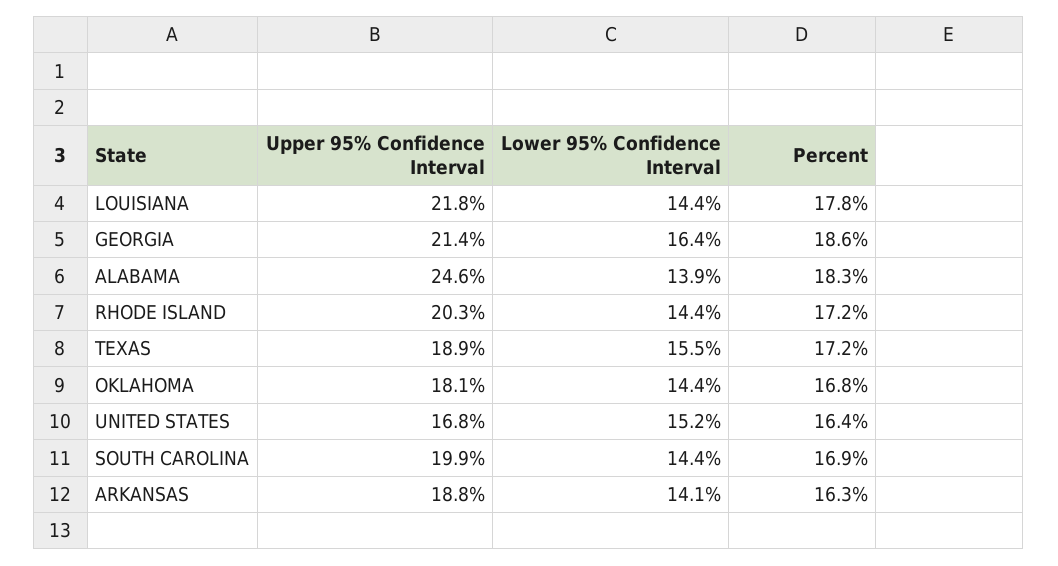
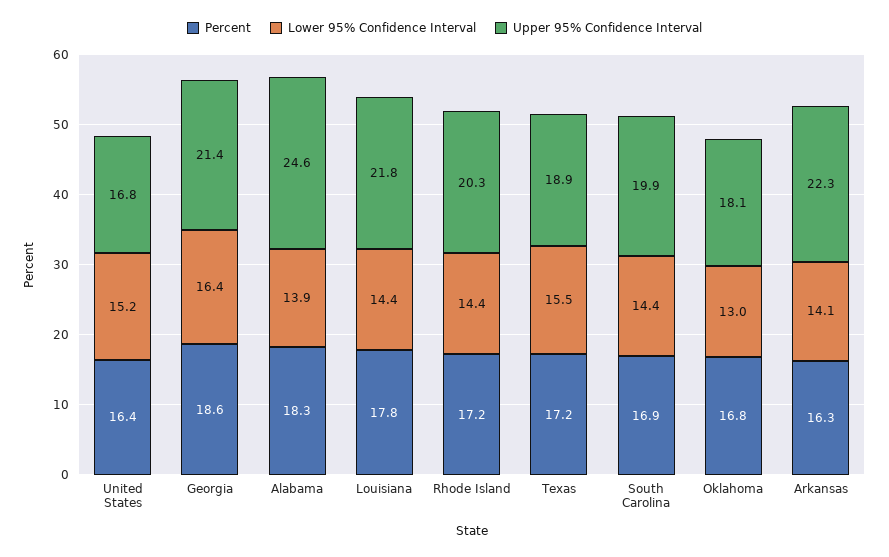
Lower 95% Confidence Interval, OKLAHOMA: 14.4 -> 13
Upper 95% Confidence Interval, ARKANSAS: 18.8 -> 22.3

